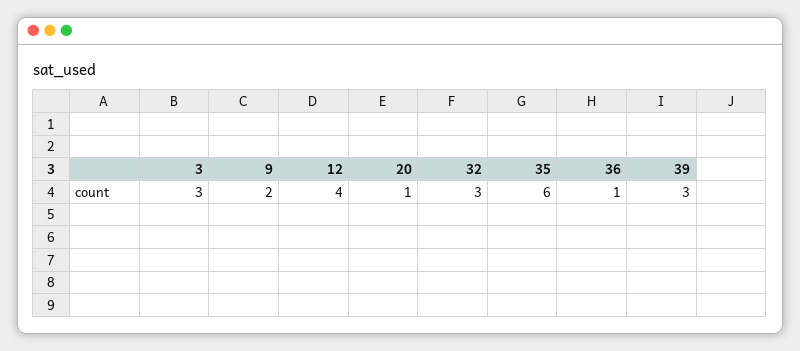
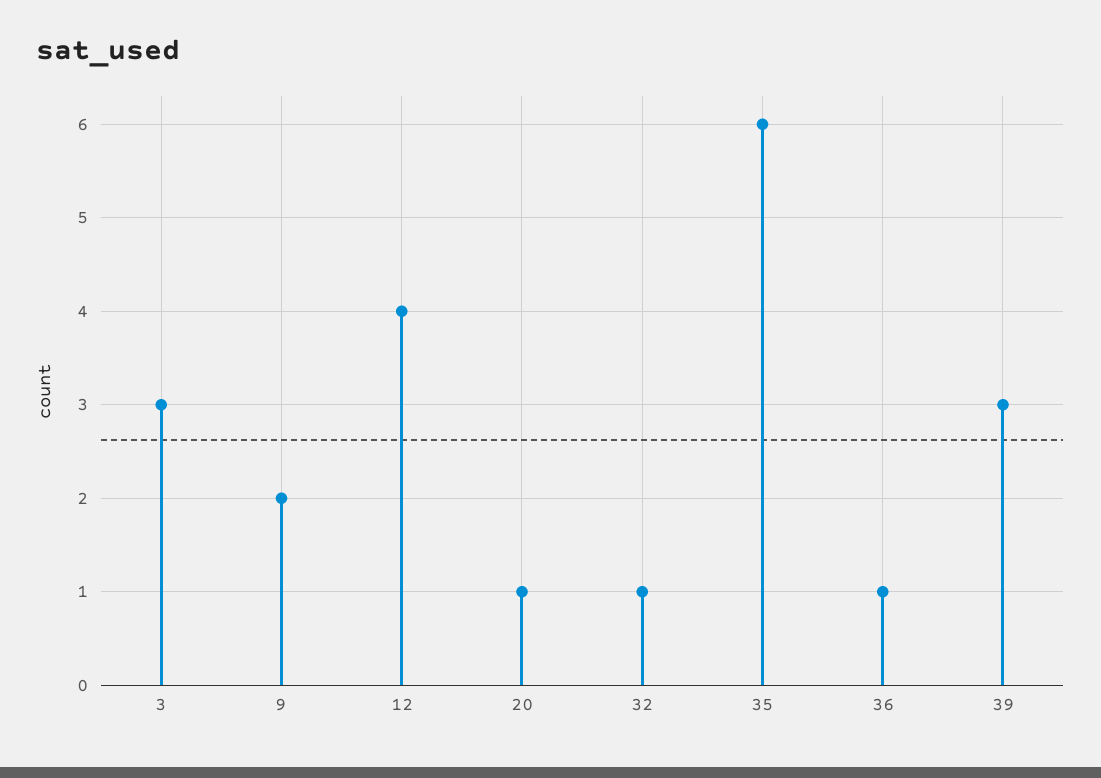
32: 3 -> 1

